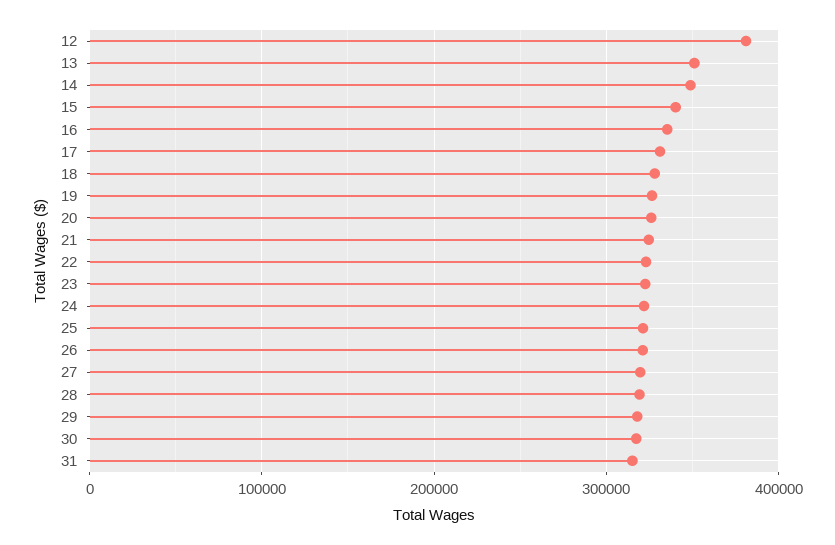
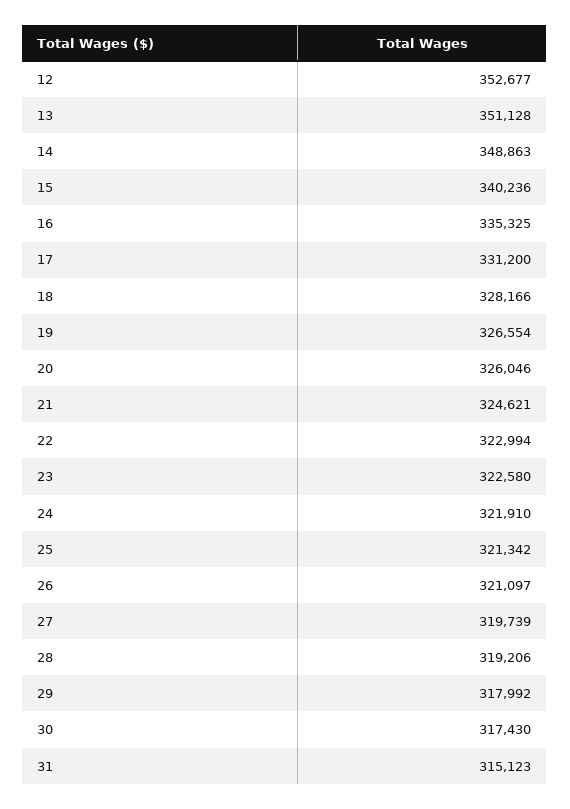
12: 380000 -> 352677

